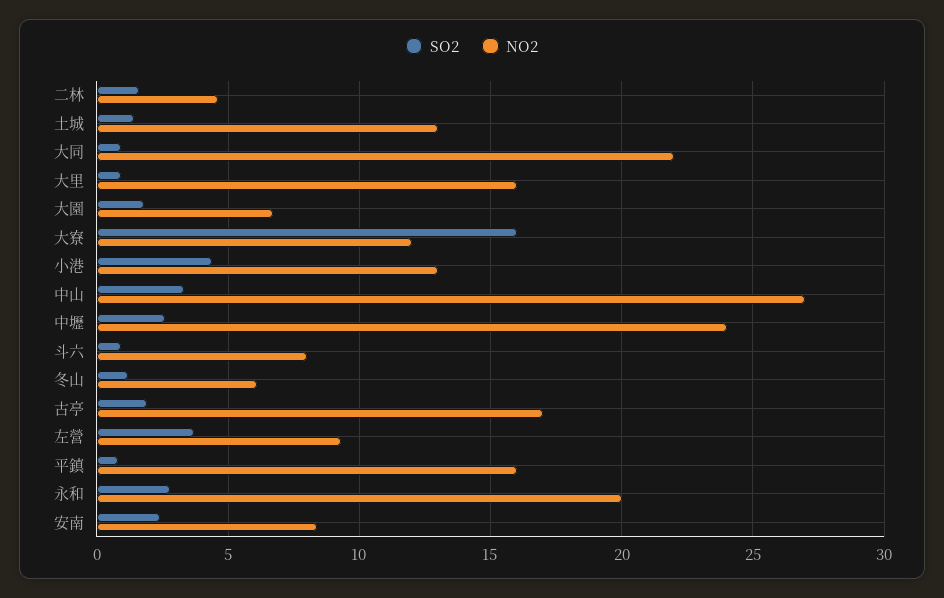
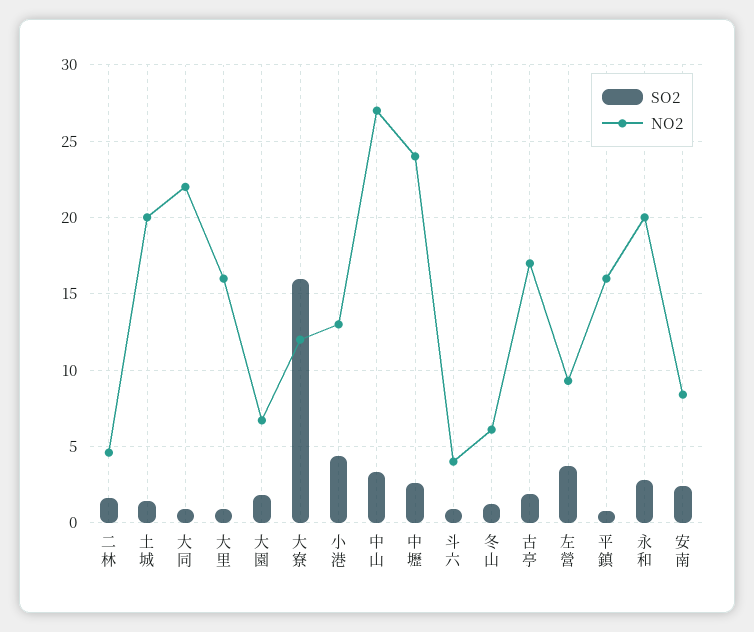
NO2, 土城: 13 -> 20
NO2, 斗六: 8 -> 4

